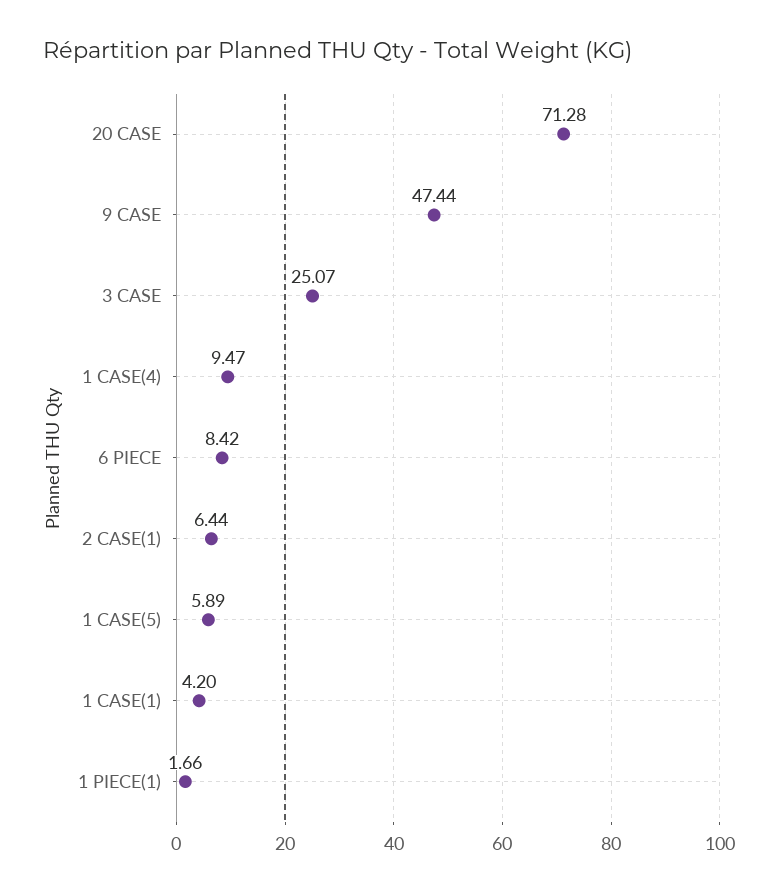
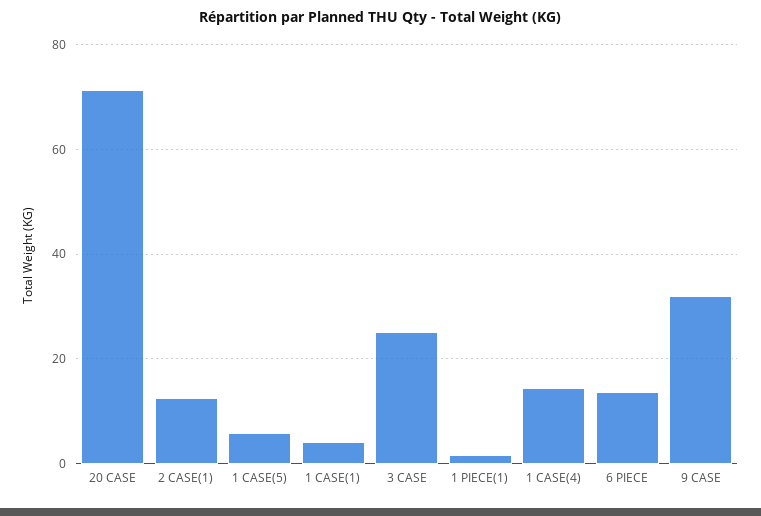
9 CASE: 47.44 -> 32
1 CASE(4): 9.47 -> 14
6 PIECE: 8.42 -> 14
2 CASE(1): 6.44 -> 12

